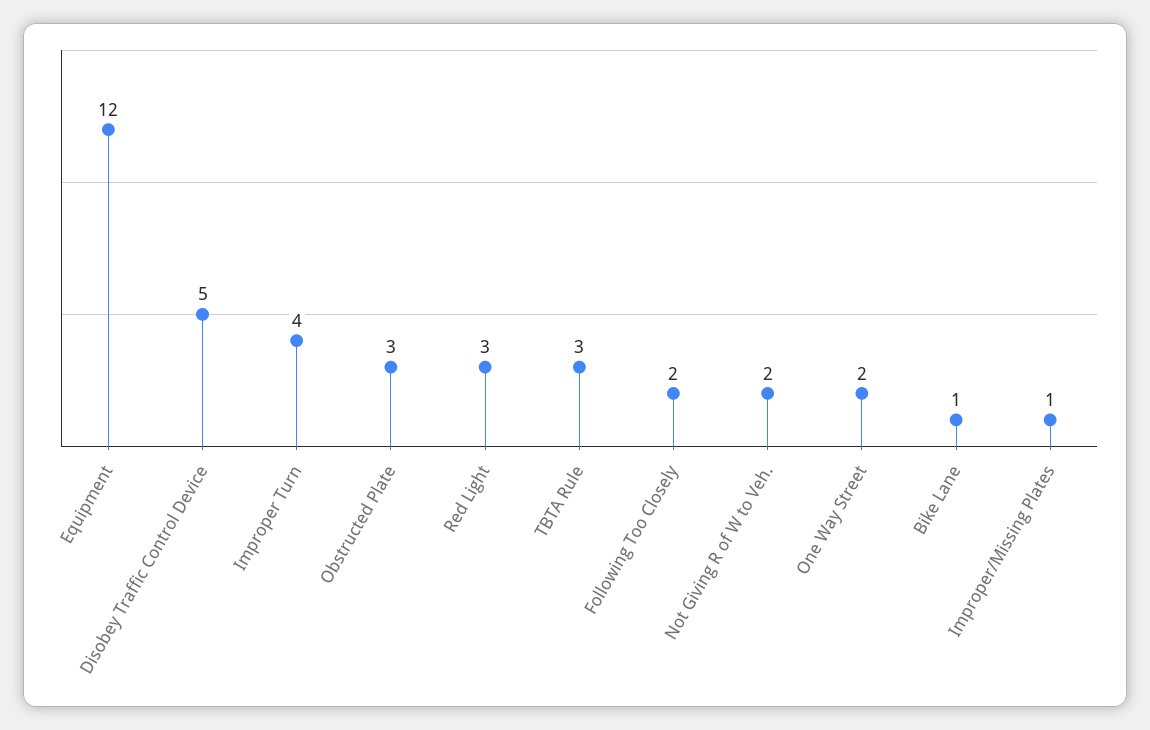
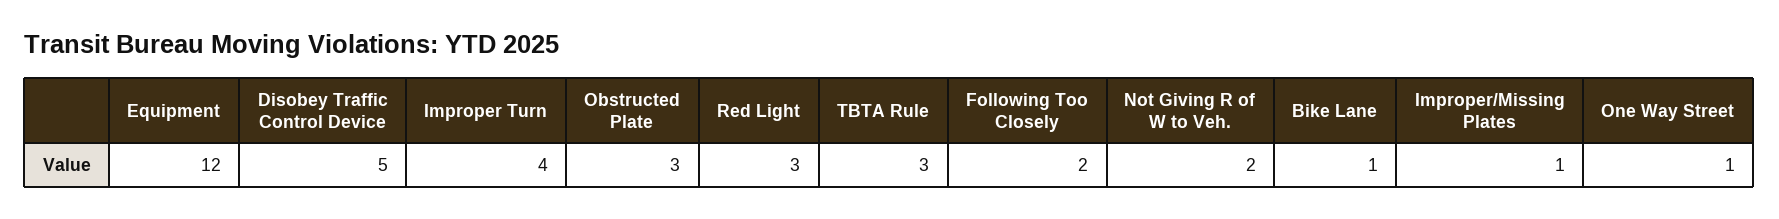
One Way Street: 2 -> 1

